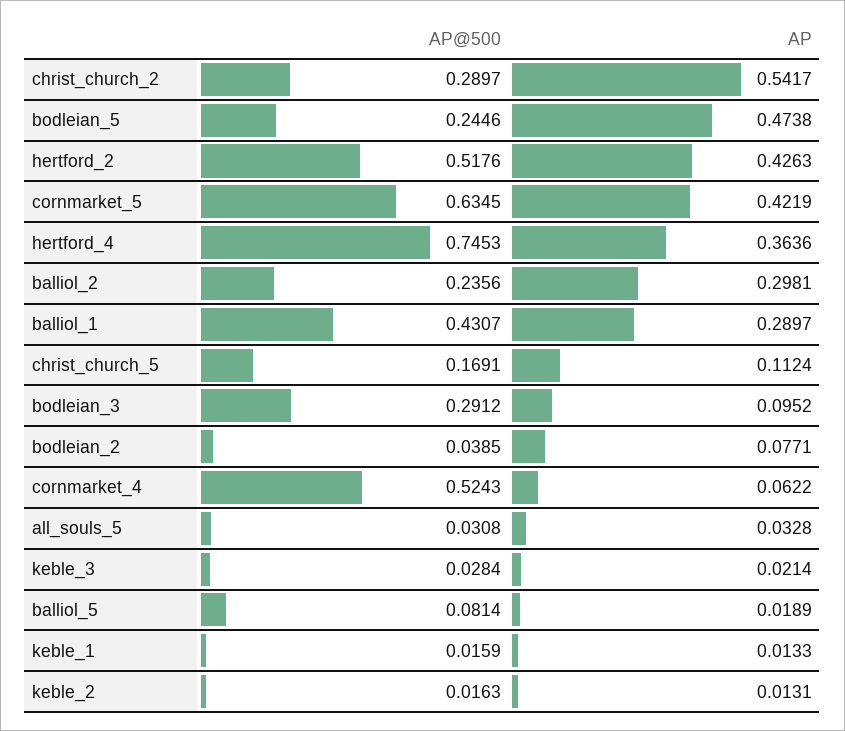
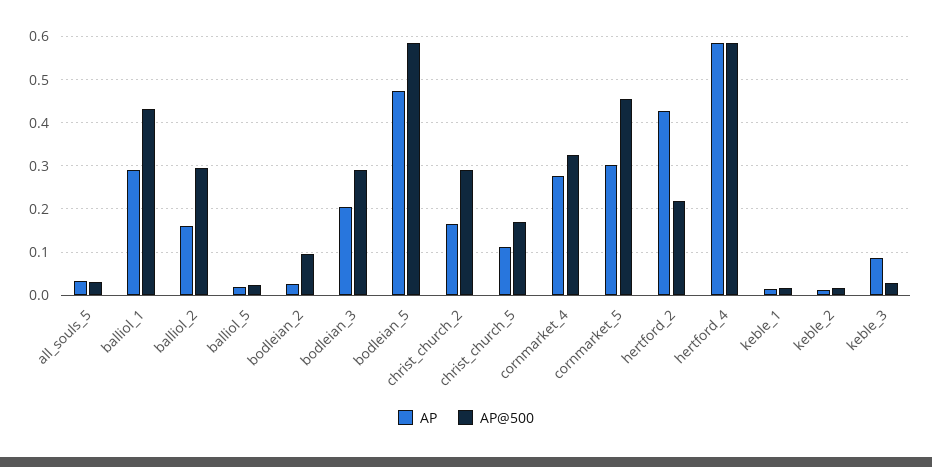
AP, christ_church_2: 0.5417 -> 0.16
AP@500, bodleian_5: 0.2446 -> 0.58
AP@500, hertford_2: 0.5176 -> 0.22
AP@500, cornmarket_5: 0.6345 -> 0.46
AP, cornmarket_5: 0.4219 -> 0.3
AP@500, hertford_4: 0.7453 -> 0.58
AP, hertford_4: 0.3636 -> 0.58
AP@500, balliol_2: 0.2356 -> 0.3
AP, balliol_2: 0.2981 -> 0.16
AP, bodleian_3: 0.0952 -> 0.2
AP@500, bodleian_2: 0.0385 -> 0.1
AP, bodleian_2: 0.0771 -> 0.02
AP@500, cornmarket_4: 0.5243 -> 0.32
AP, cornmarket_4: 0.0622 -> 0.28
AP, keble_3: 0.0214 -> 0.08
AP@500, balliol_5: 0.0814 -> 0.02

